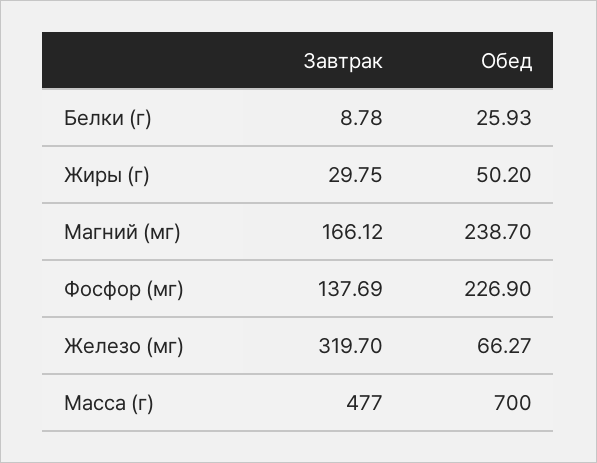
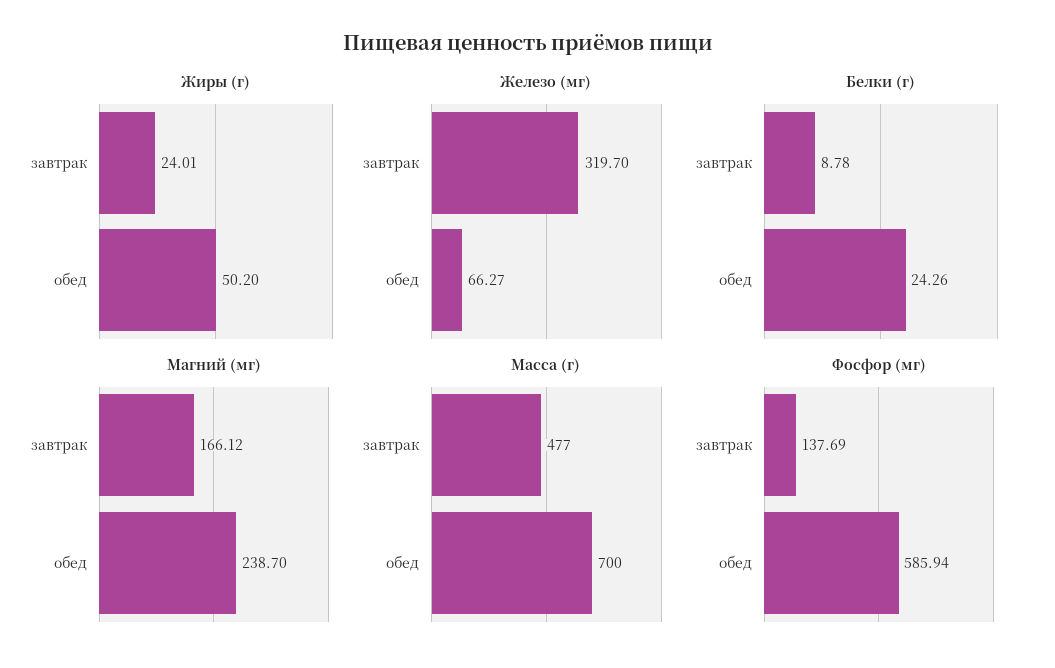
Белки (г), Обед: 25.93 -> 24.26
Жиры (г), Завтрак: 29.75 -> 24.01
Фосфор (мг), Обед: 226.9 -> 585.94

